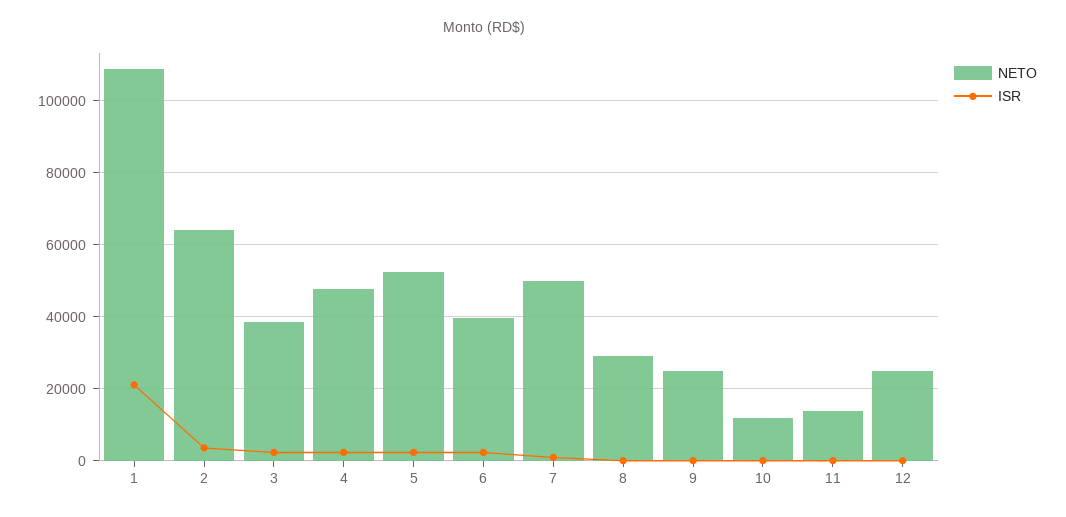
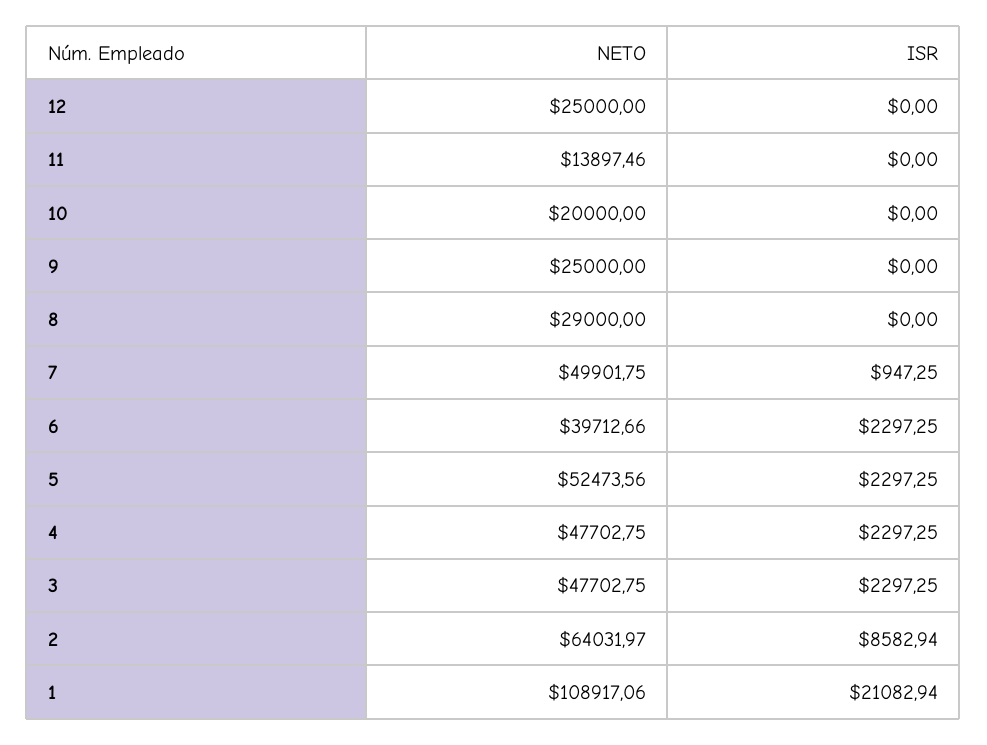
ISR, 2: 4000 -> 8582.94
NETO, 3: 38000 -> 47702.75
NETO, 10: 12000 -> 20000

